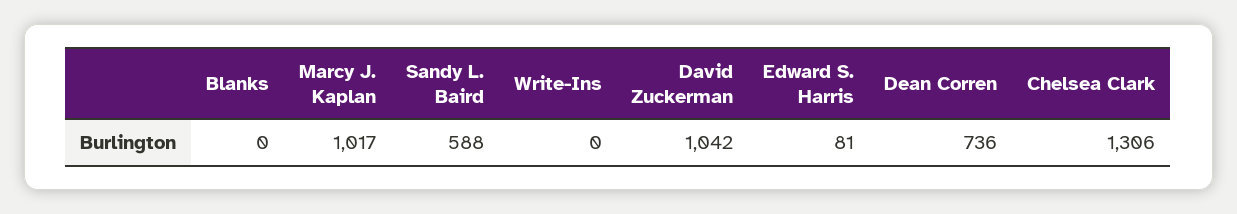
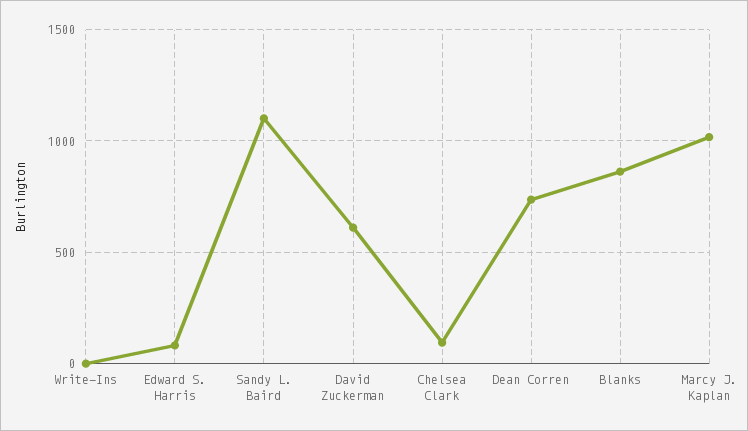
Blanks: 0 -> 850
Sandy L. Baird: 588 -> 1100
David Zuckerman: 1042 -> 600
Chelsea Clark: 1306 -> 100

